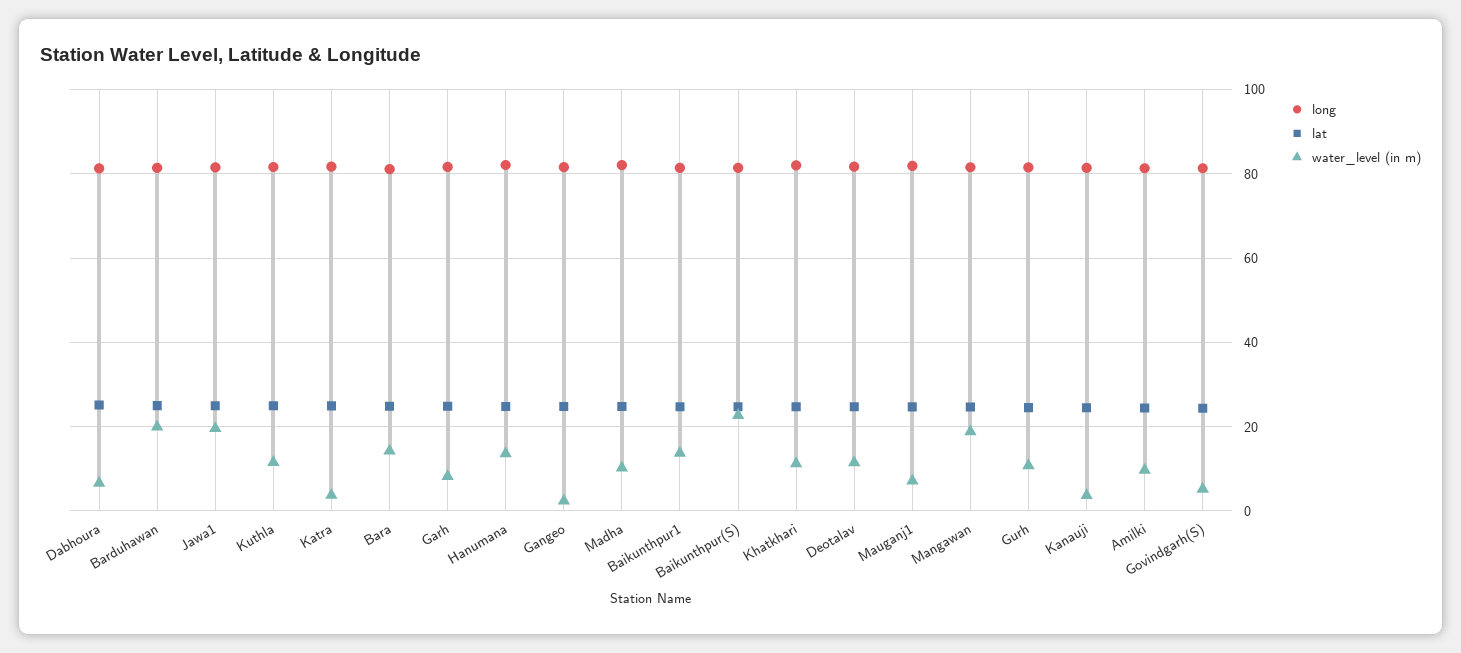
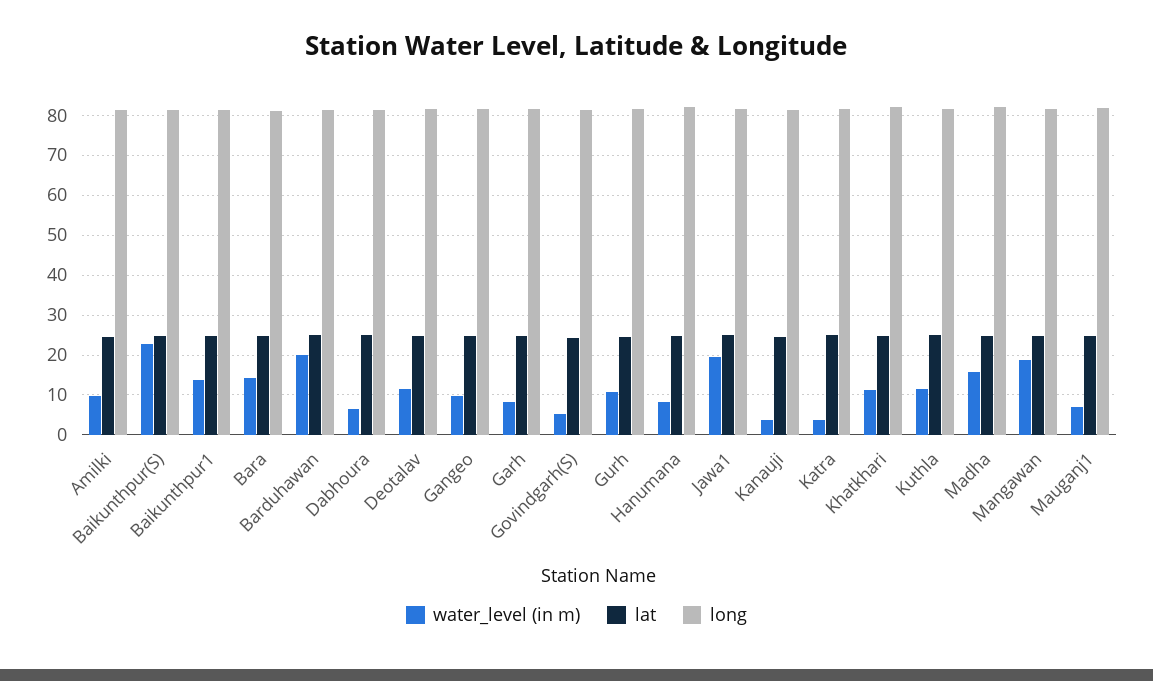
water_level (in m), Hanumana: 14 -> 8
water_level (in m), Gangeo: 2 -> 10
water_level (in m), Madha: 10 -> 16

